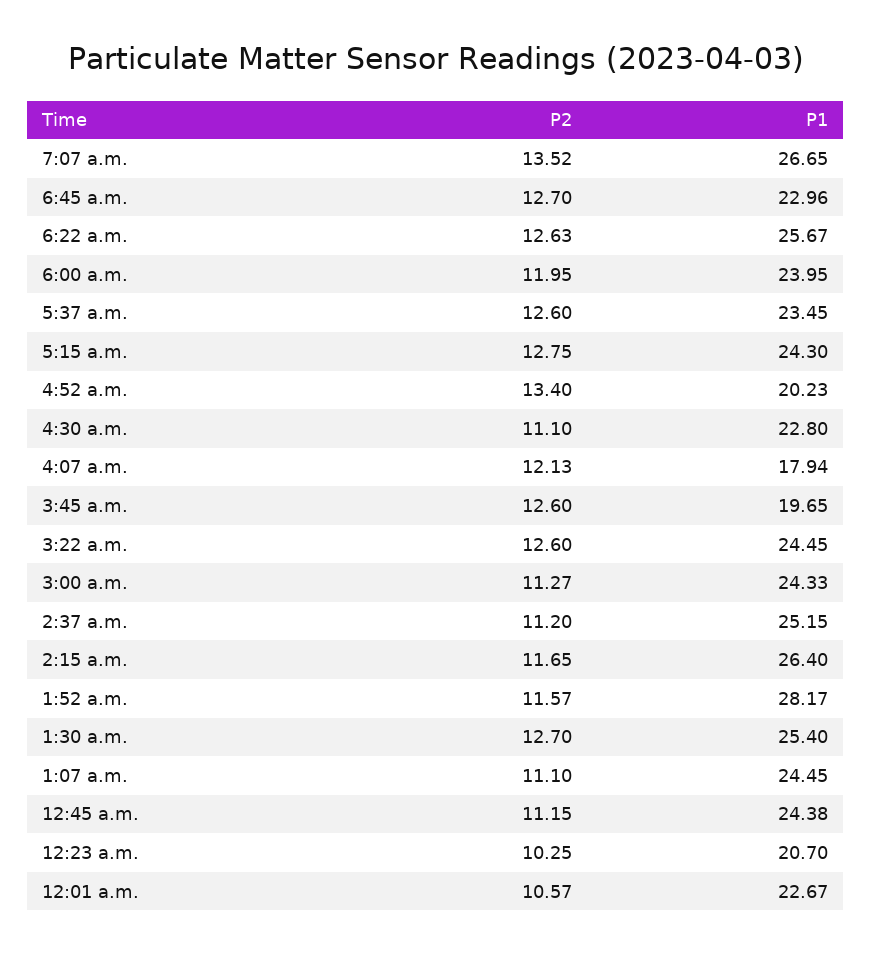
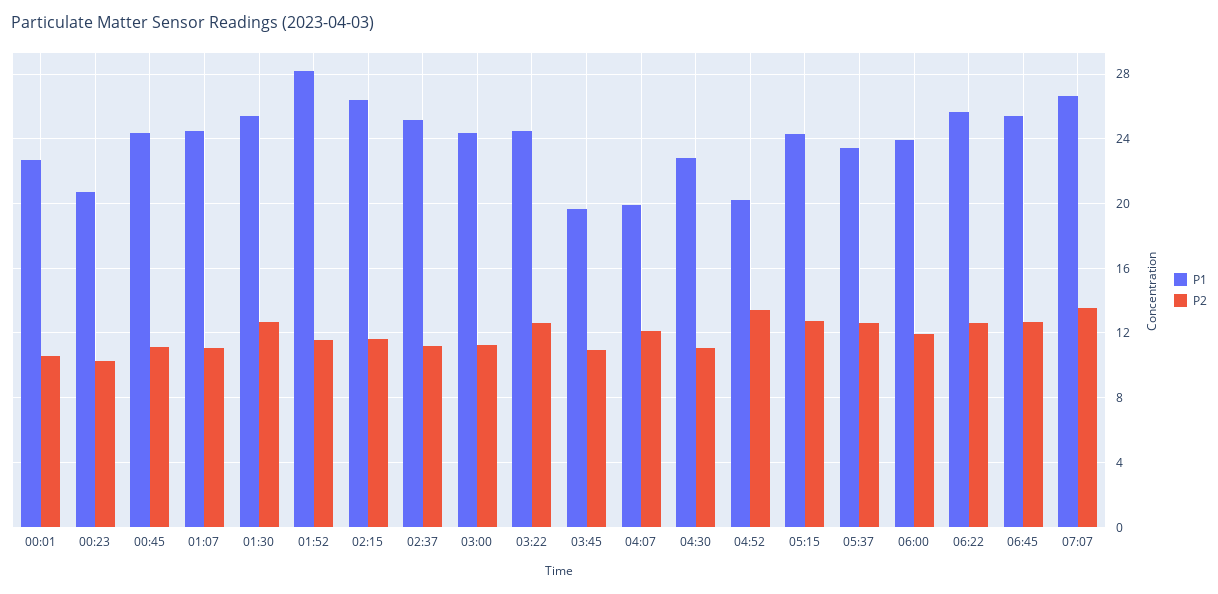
P1, 6:45 a.m.: 22.96 -> 25.5
P1, 4:07 a.m.: 17.94 -> 20
P2, 3:45 a.m.: 12.6 -> 11

